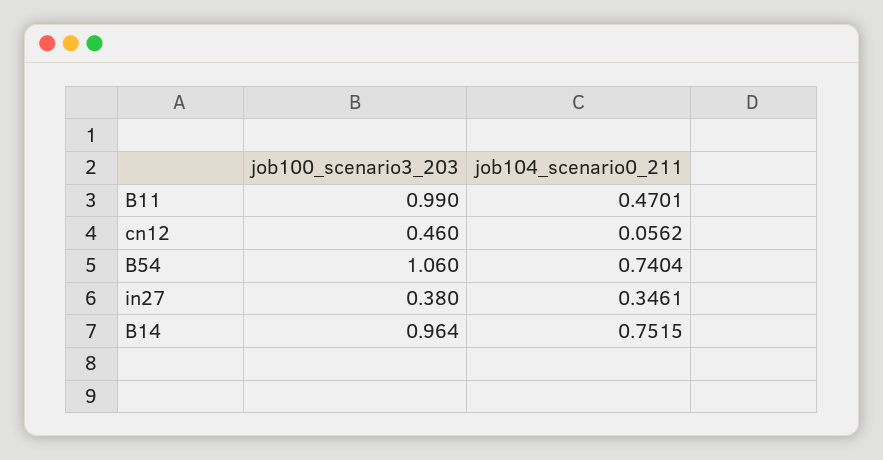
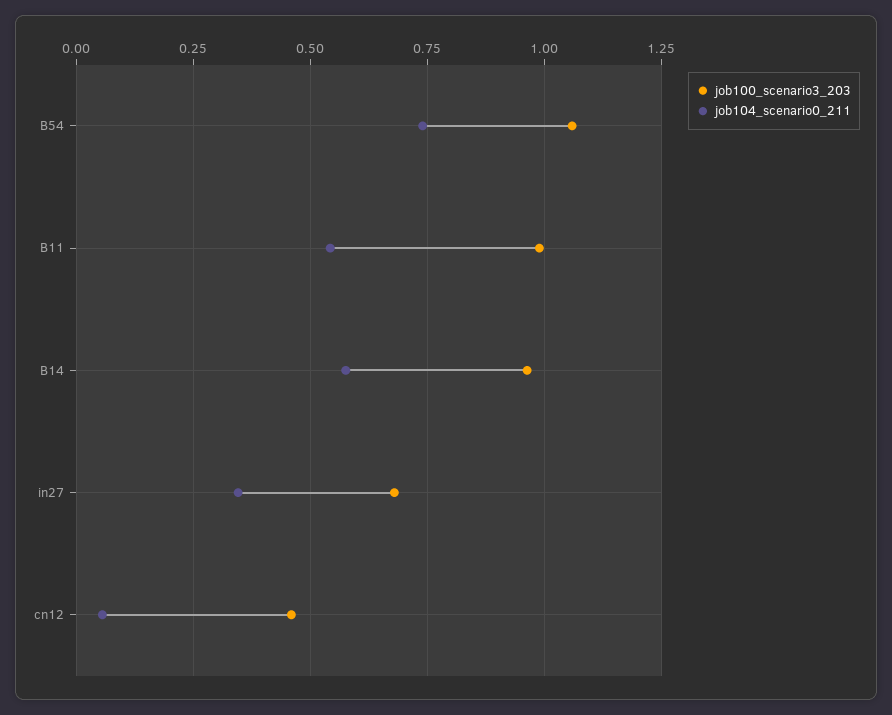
job104_scenario0_211, B11: 0.4701 -> 0.55
job100_scenario3_203, in27: 0.38 -> 0.675
job104_scenario0_211, B14: 0.7515 -> 0.575

